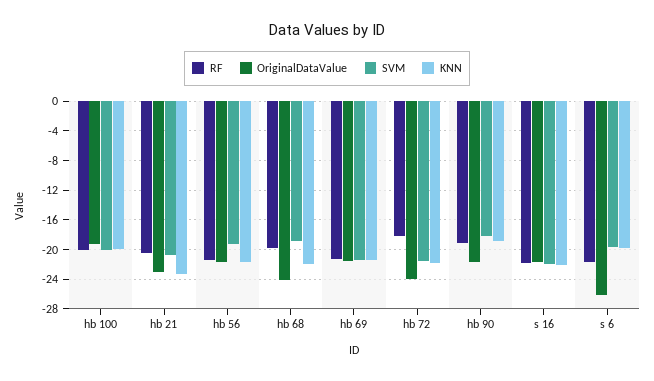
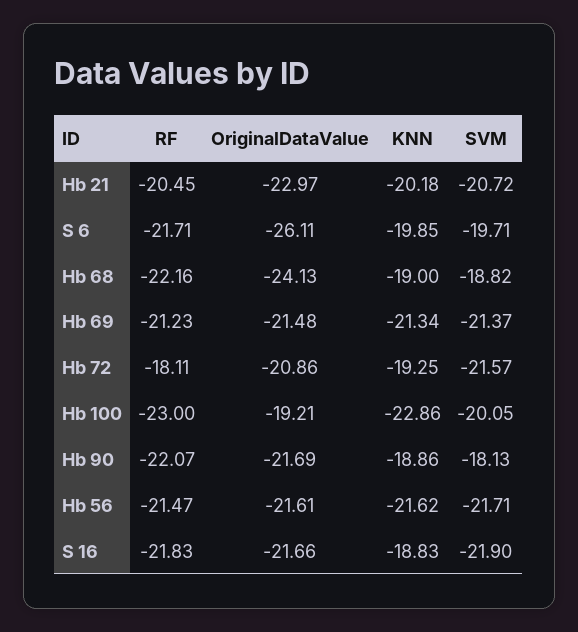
RF, hb 100: -20 -> -23
KNN, hb 100: -20 -> -22.86
KNN, hb 21: -23 -> -20.18
SVM, hb 56: -19 -> -21.71
RF, hb 68: -20 -> -22.16
KNN, hb 68: -22 -> -19
OriginalDataValue, hb 72: -24 -> -20.86
KNN, hb 72: -22 -> -19.25
RF, hb 90: -19 -> -22.07
KNN, s 16: -22 -> -18.83

